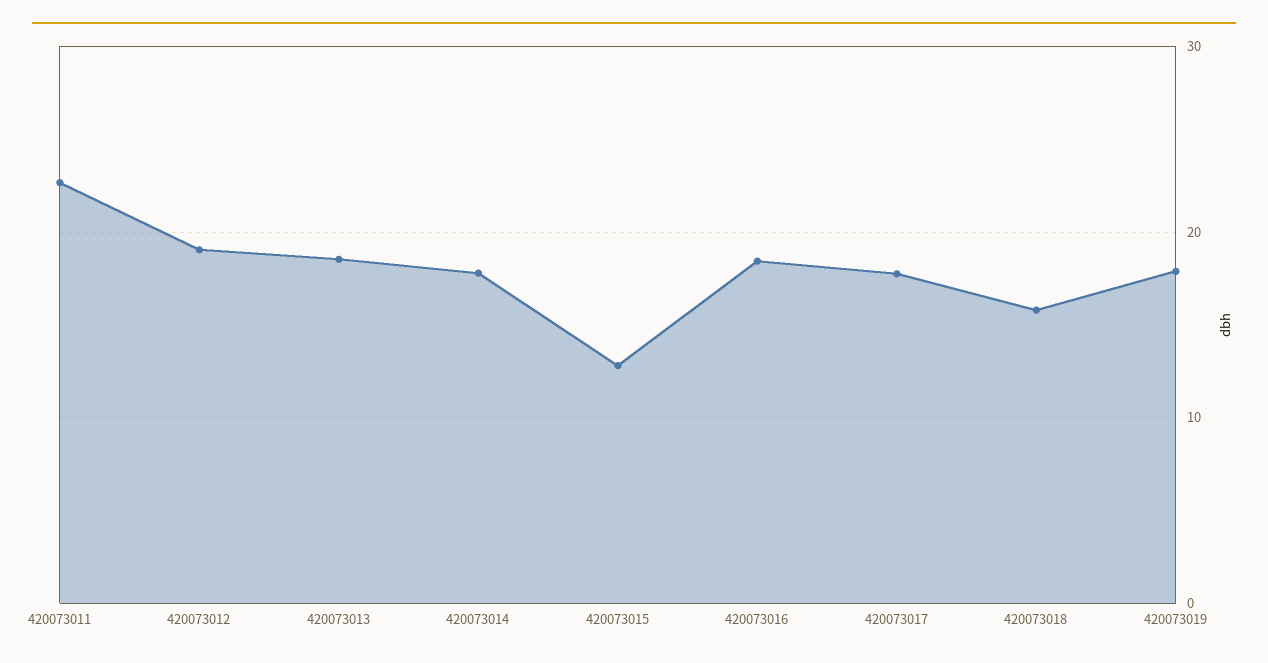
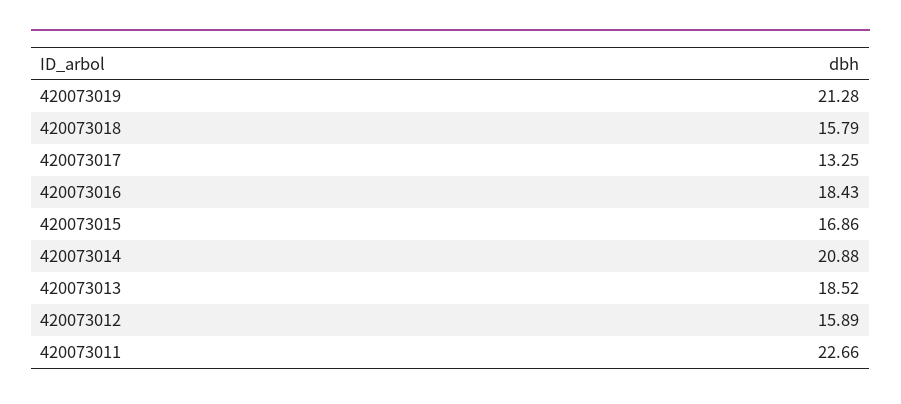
420073012: 19 -> 15.89
420073014: 18 -> 20.88
420073015: 13 -> 16.86
420073017: 18 -> 13.25
420073019: 18 -> 21.28

